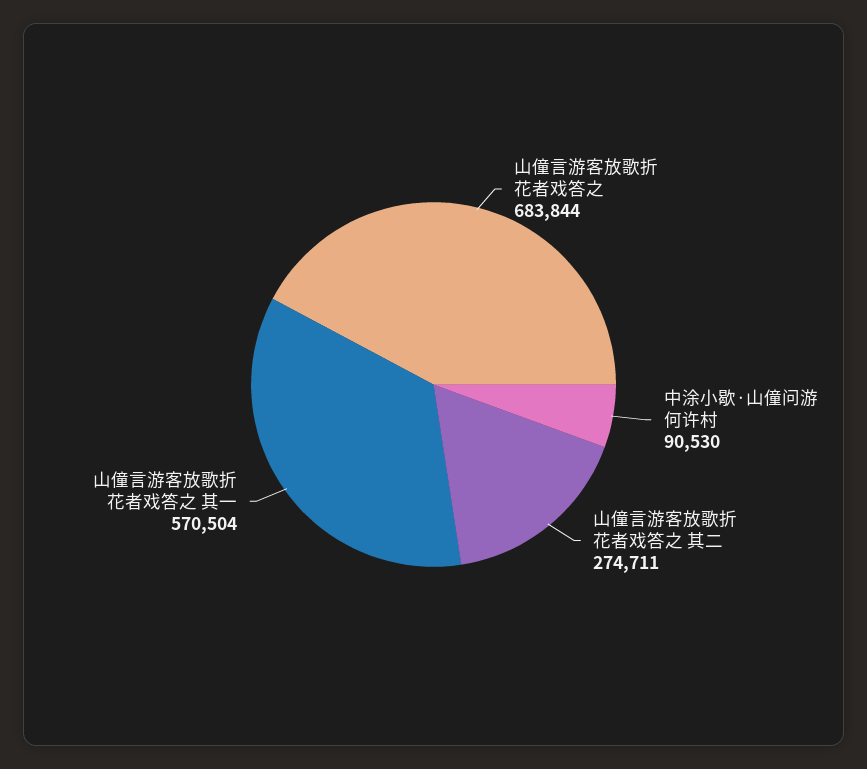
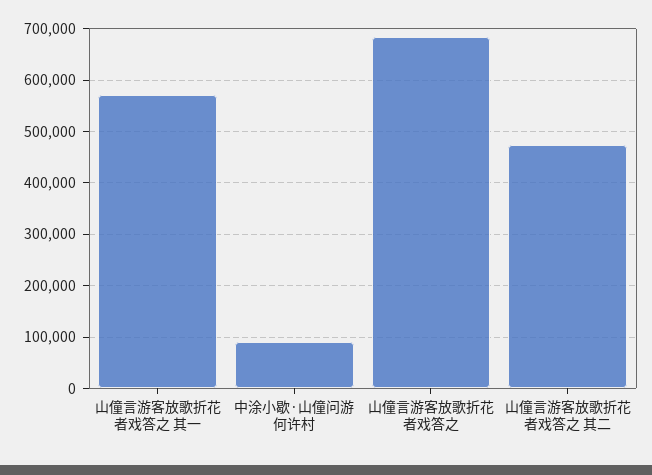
山僮言游客放歌折花者戏答之 其二: 274711 -> 480000

